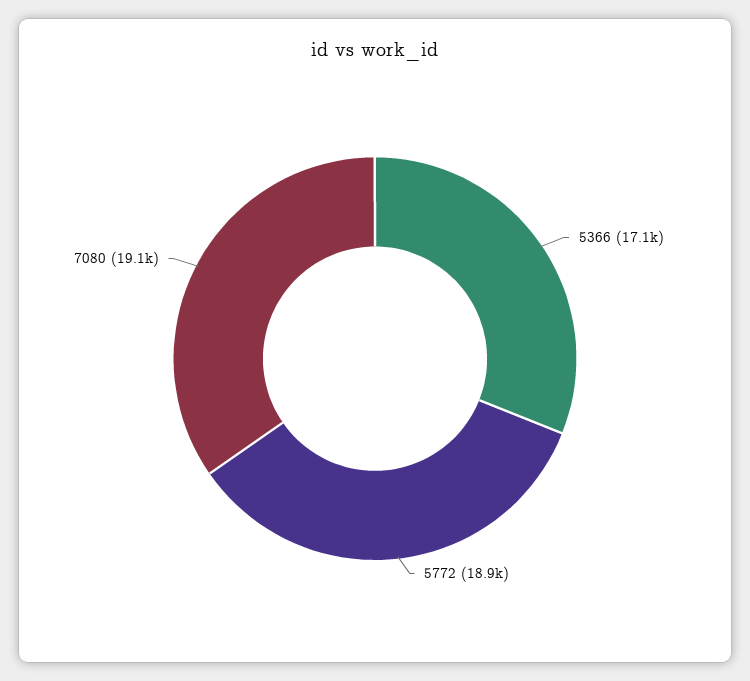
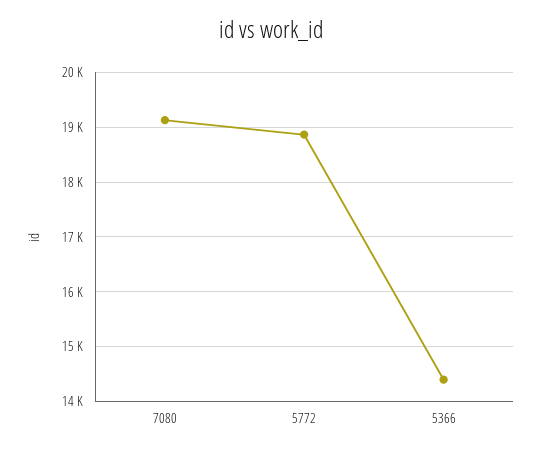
5366: 17100 -> 14400

